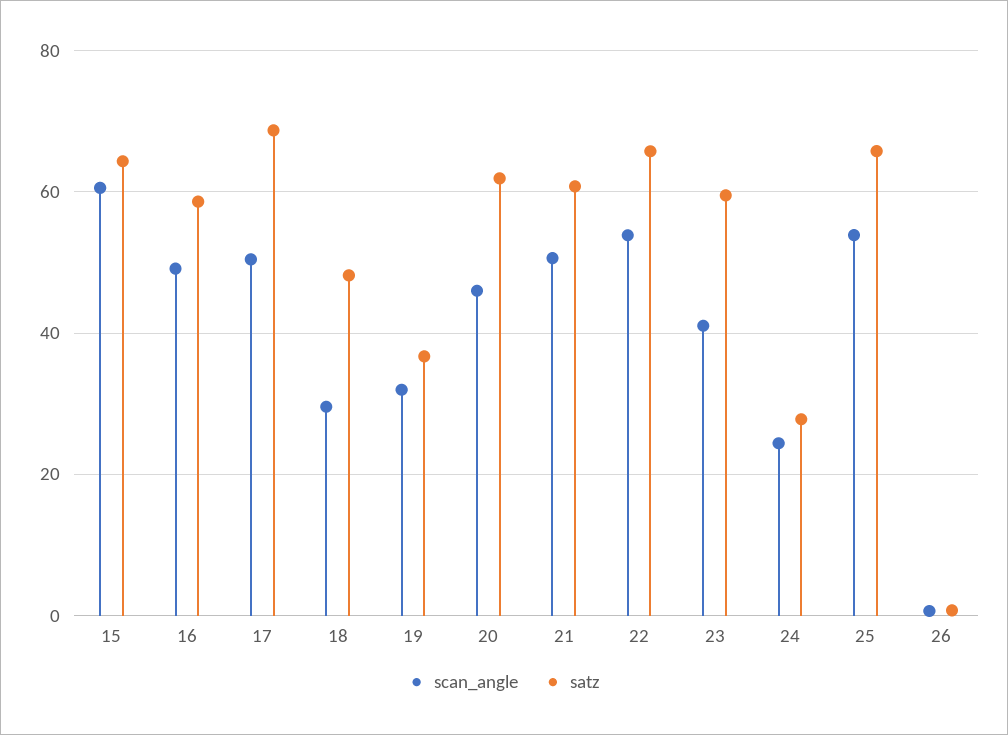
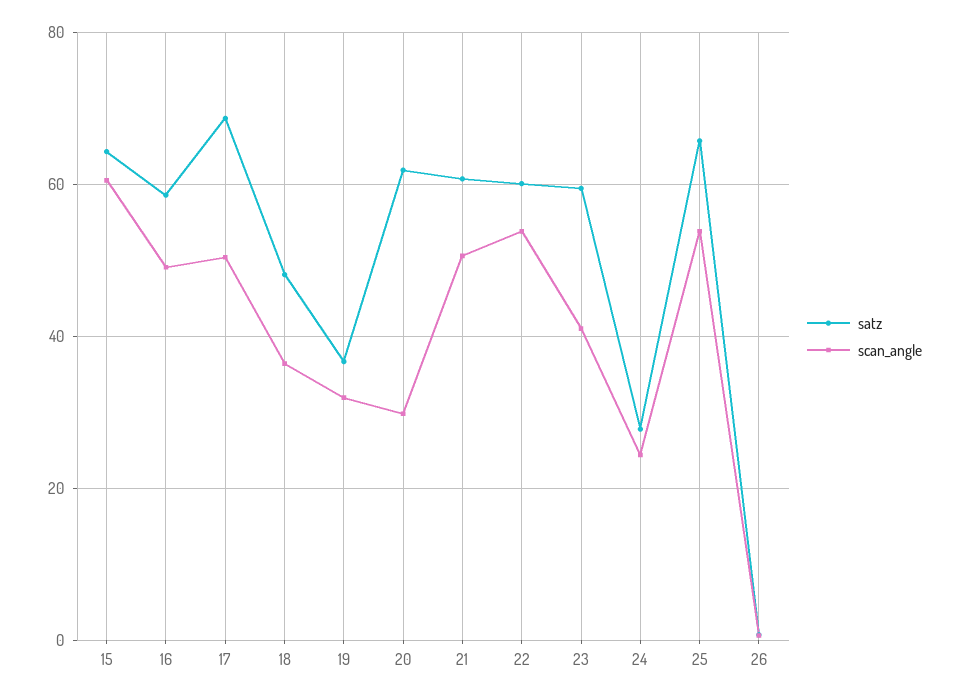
scan_angle, 18: 30 -> 36
scan_angle, 20: 46 -> 30
satz, 22: 66 -> 60

